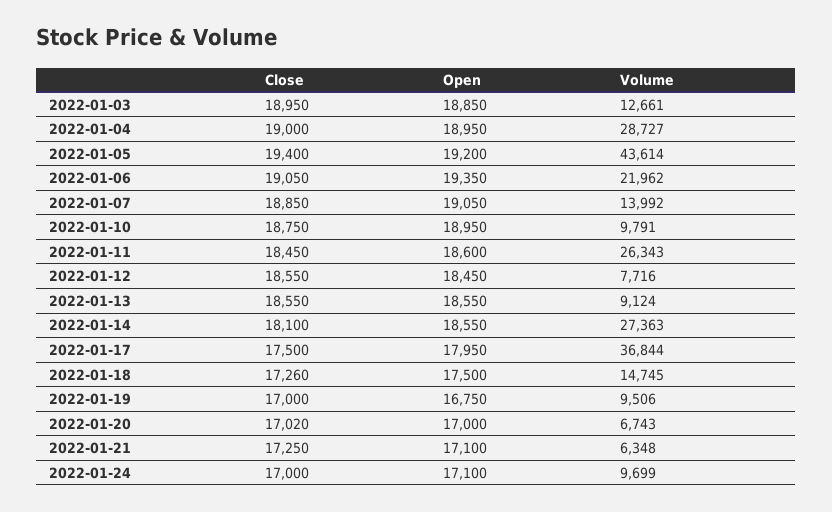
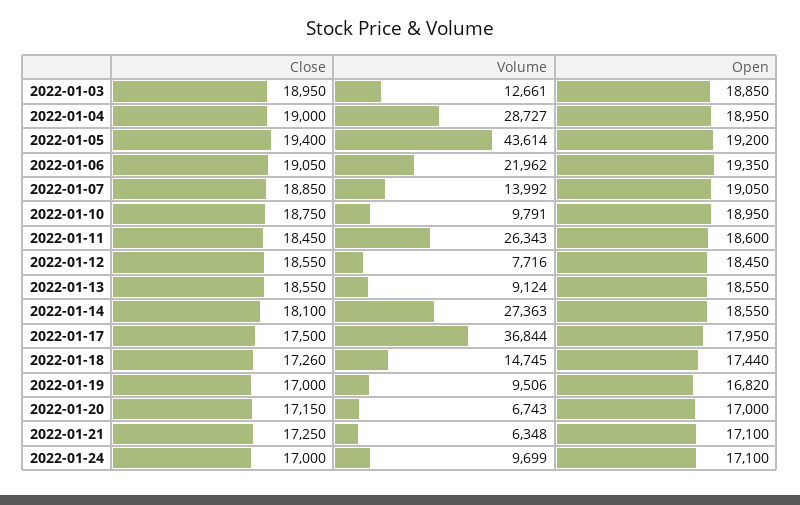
Open, 2022-01-18: 17500 -> 17440
Open, 2022-01-19: 16750 -> 16820
Close, 2022-01-20: 17020 -> 17150

